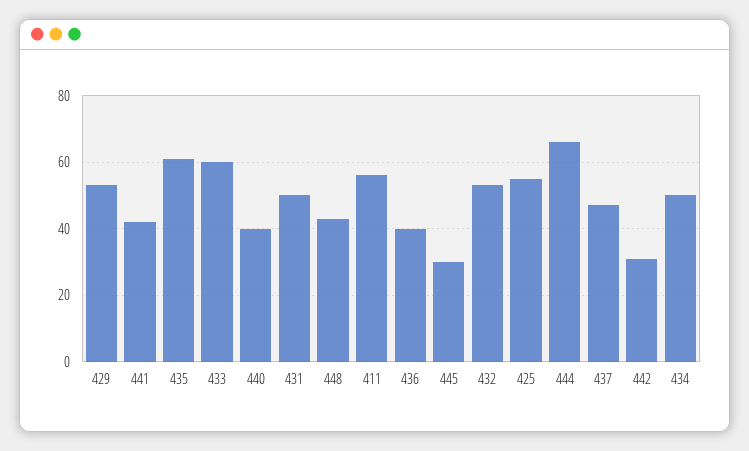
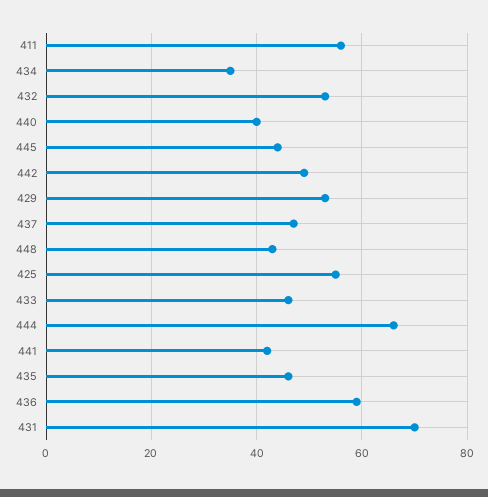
435: 60 -> 45
433: 60 -> 45
431: 50 -> 70
436: 40 -> 60
445: 30 -> 45
442: 30 -> 50
434: 50 -> 35

